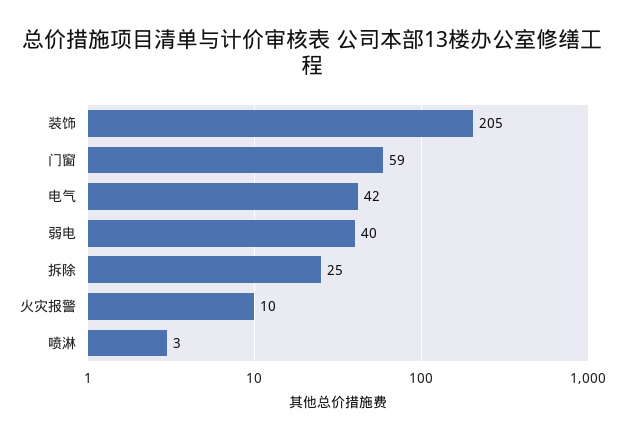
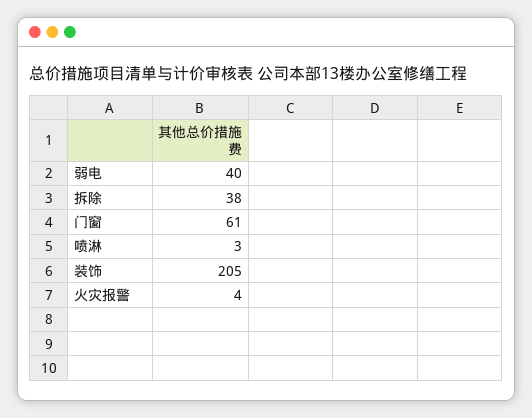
门窗: 59 -> 61
电气: 42 -> none
拆除: 25 -> 38
火灾报警: 10 -> 4

